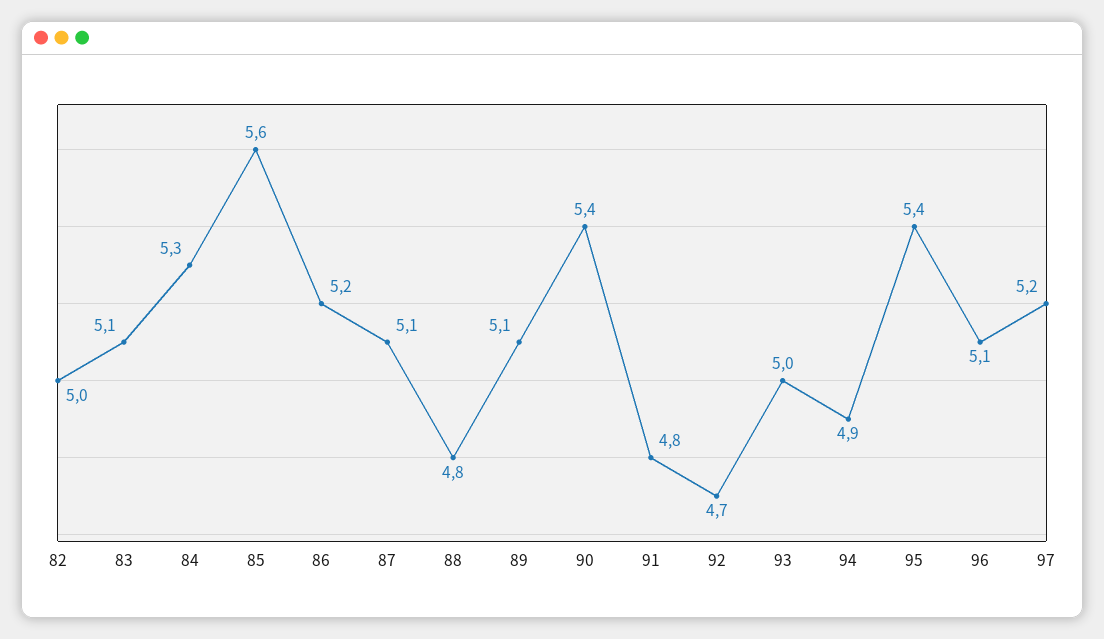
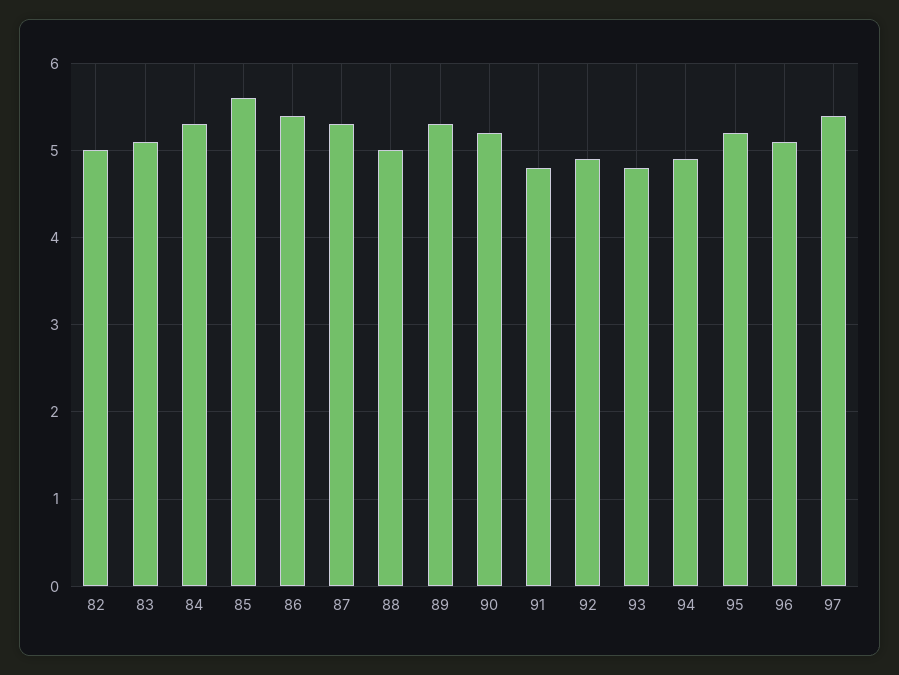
86: 5.2 -> 5.4
87: 5.1 -> 5.3
88: 4.8 -> 5
89: 5.1 -> 5.3
90: 5.4 -> 5.2
92: 4.7 -> 4.9
93: 5 -> 4.8
95: 5.4 -> 5.2
97: 5.2 -> 5.4

